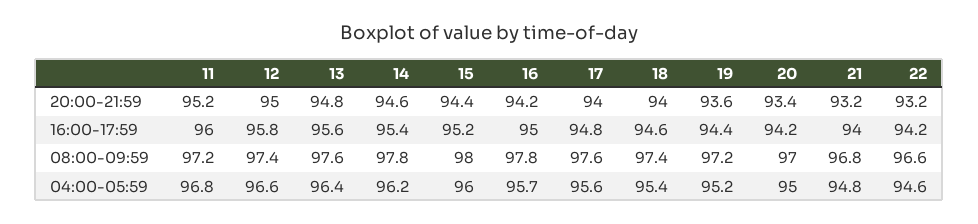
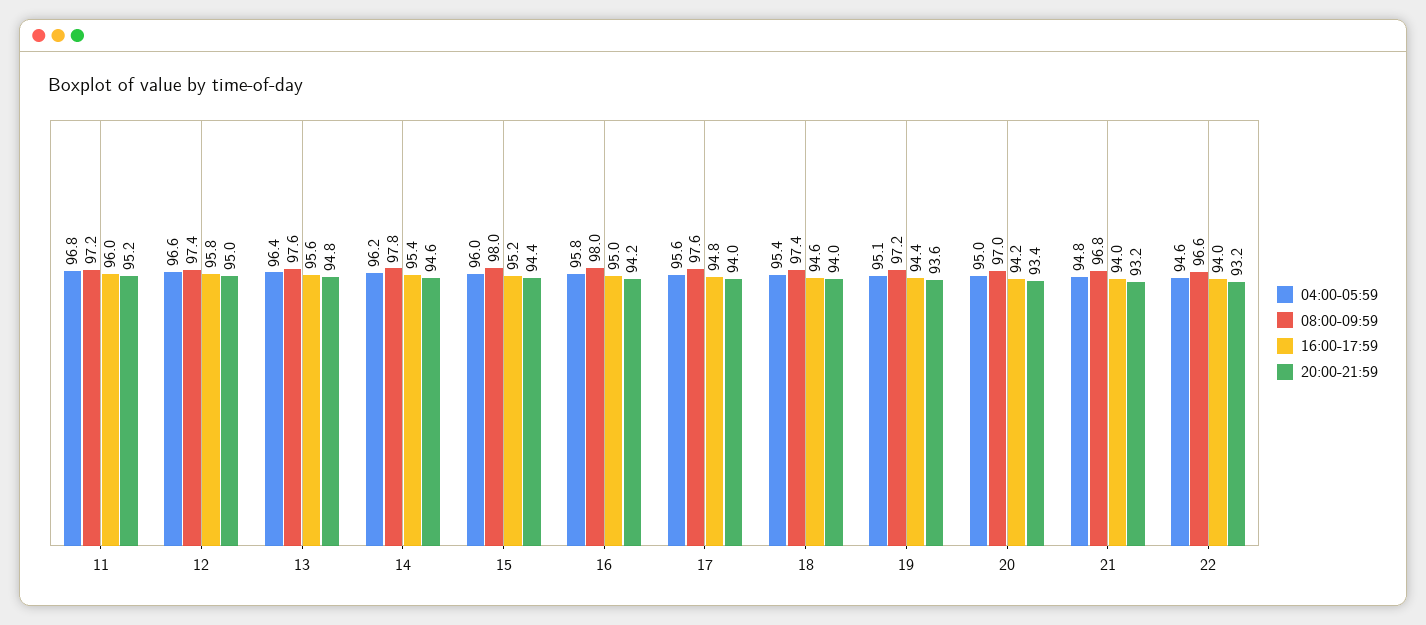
16:00-17:59, 22: 94.2 -> 94
08:00-09:59, 16: 97.8 -> 98
04:00-05:59, 16: 95.7 -> 95.8
04:00-05:59, 19: 95.2 -> 95.1

